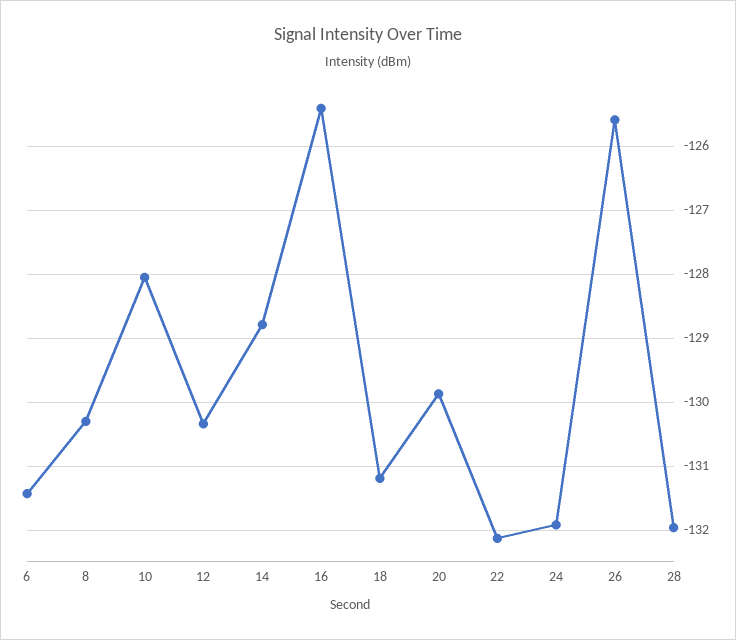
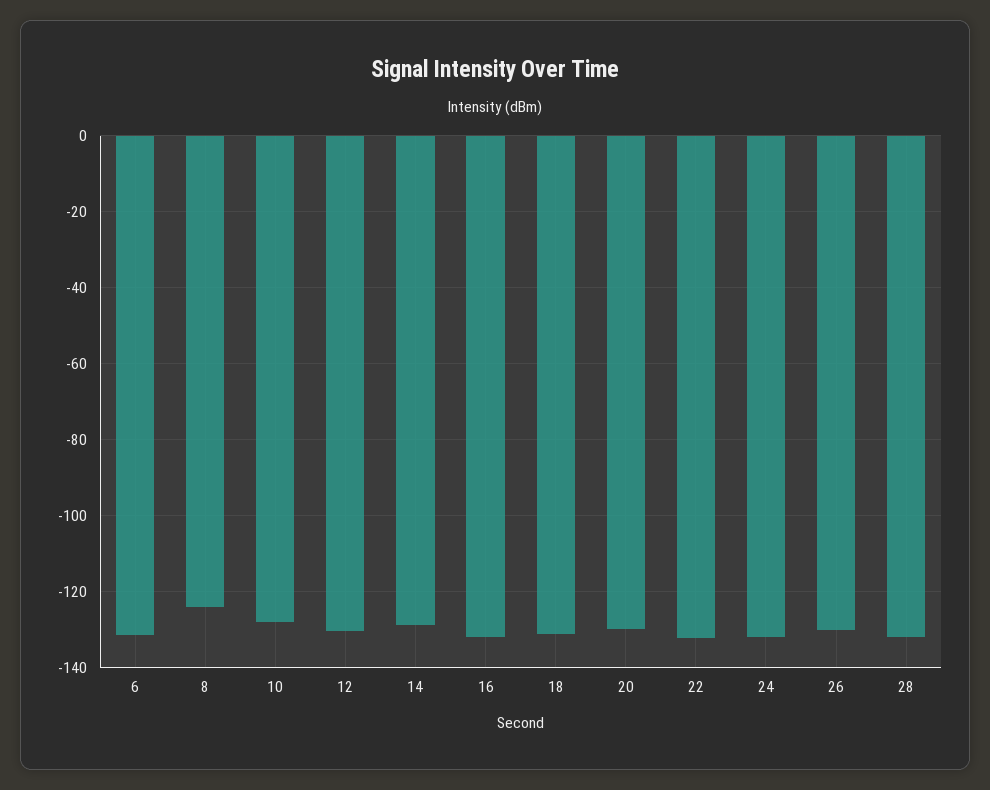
8: -130.3 -> -124
16: -125.4 -> -132
26: -125.6 -> -130

